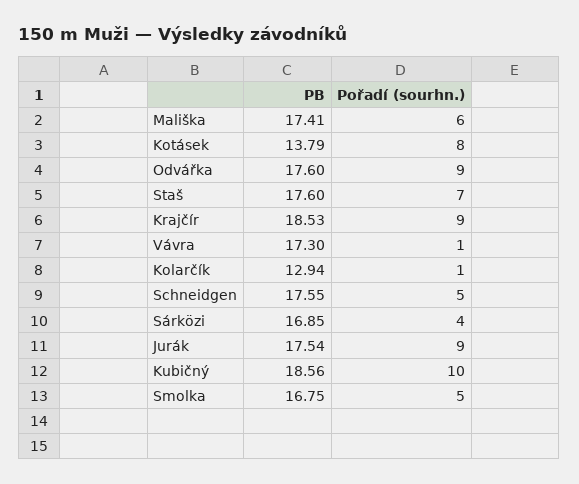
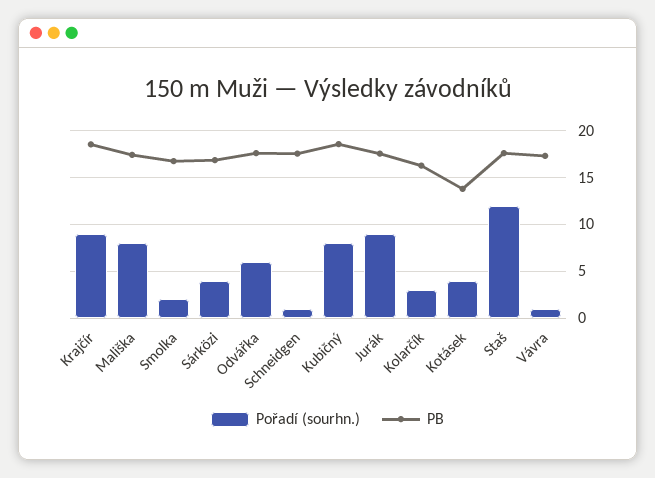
Pořadí (sourhn.), Mališka: 6 -> 8
Pořadí (sourhn.), Kotásek: 8 -> 4
Pořadí (sourhn.), Odvářka: 9 -> 6
Pořadí (sourhn.), Staš: 7 -> 12
PB, Kolarčík: 12.94 -> 16
Pořadí (sourhn.), Kolarčík: 1 -> 3
Pořadí (sourhn.), Schneidgen: 5 -> 1
Pořadí (sourhn.), Kubičný: 10 -> 8
Pořadí (sourhn.), Smolka: 5 -> 2

